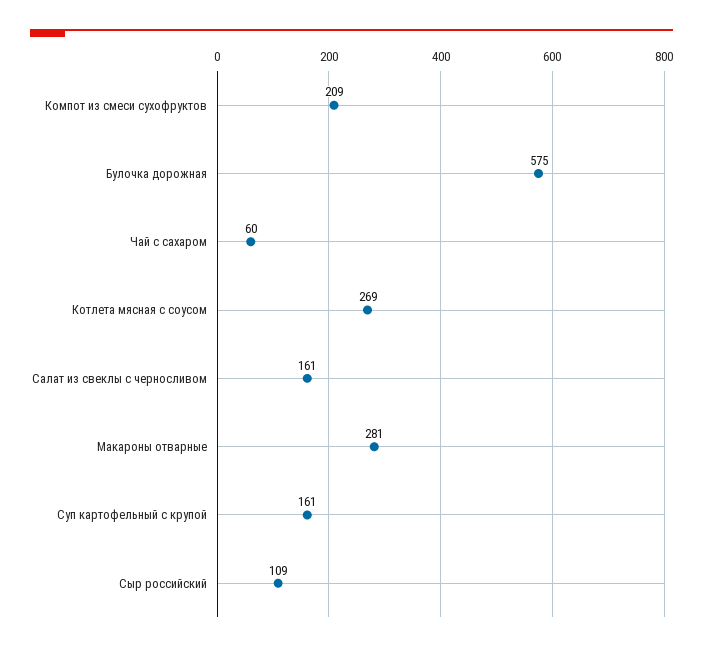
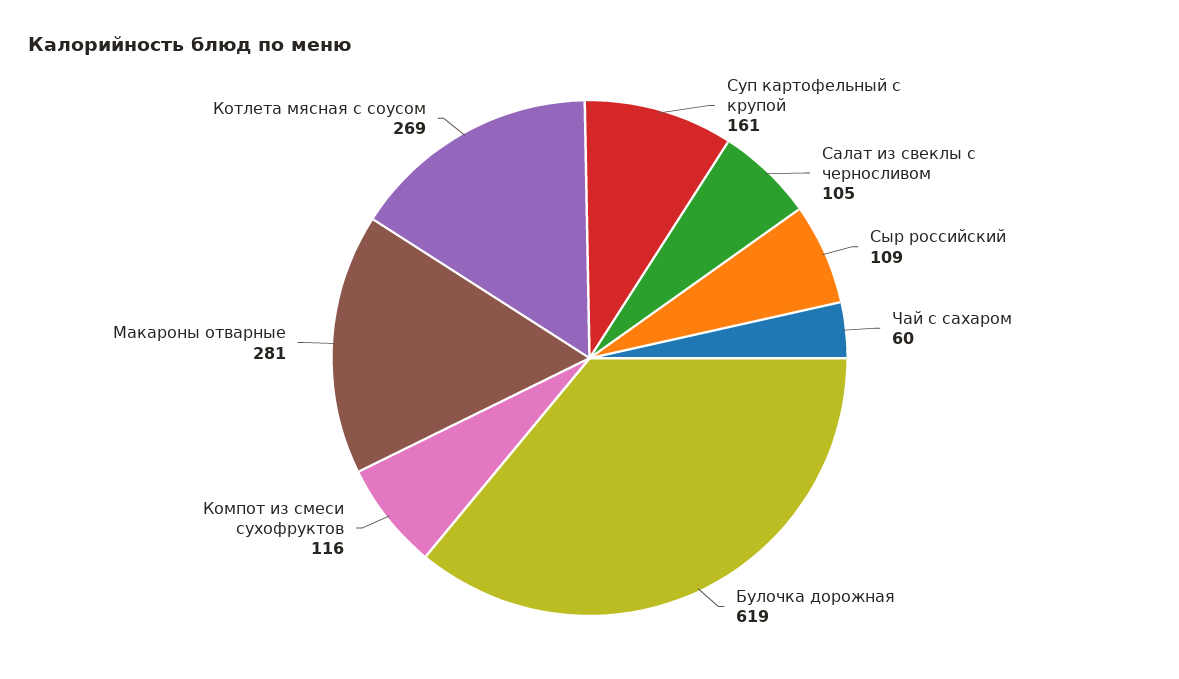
Компот из смеси сухофруктов: 209 -> 116
Булочка дорожная: 575 -> 619
Салат из свеклы с черносливом: 161 -> 105

